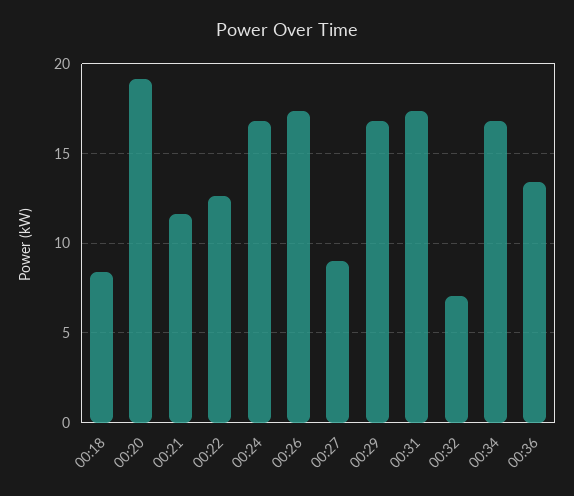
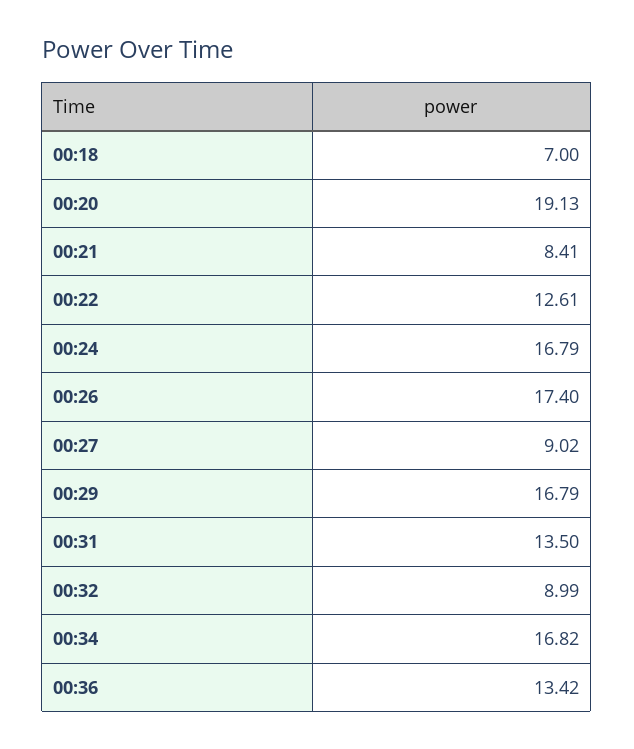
00:18: 8.5 -> 7
00:21: 11.5 -> 8.41
00:31: 17.5 -> 13.5
00:32: 7 -> 8.99

